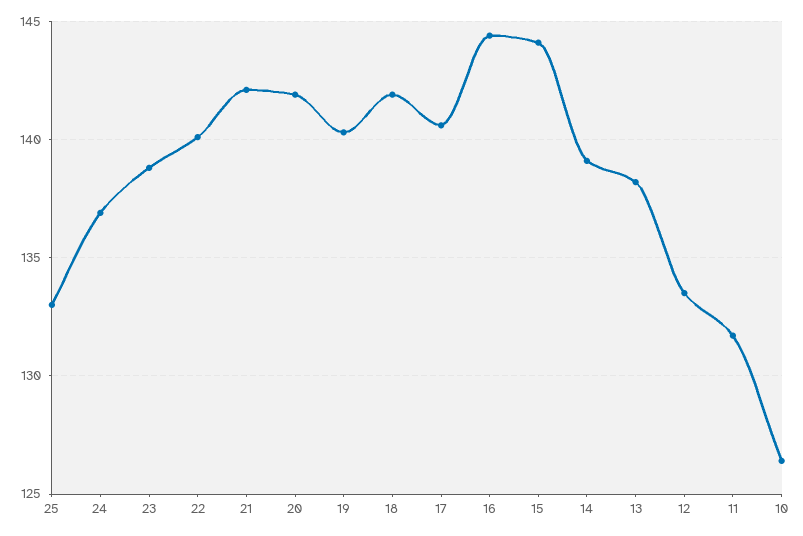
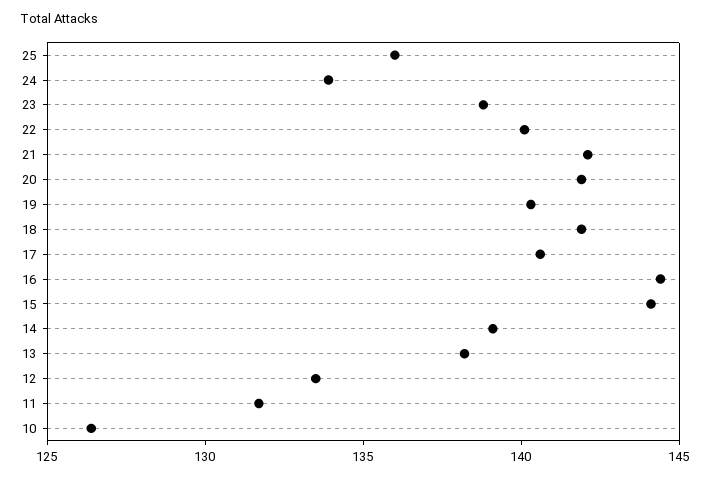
25: 133 -> 136
24: 137 -> 134

